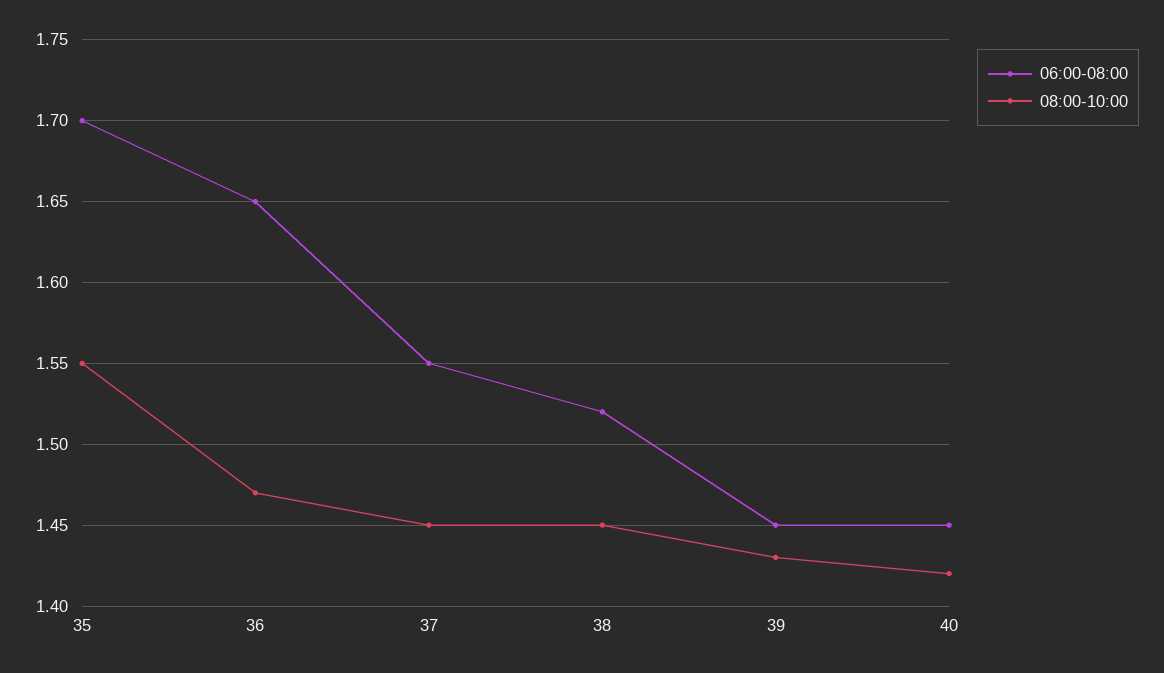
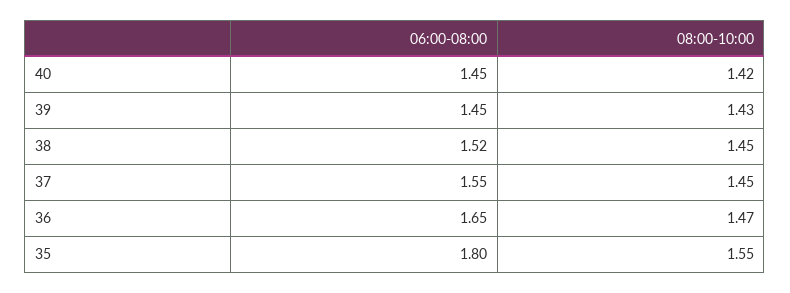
06:00-08:00, 35: 1.7 -> 1.8

